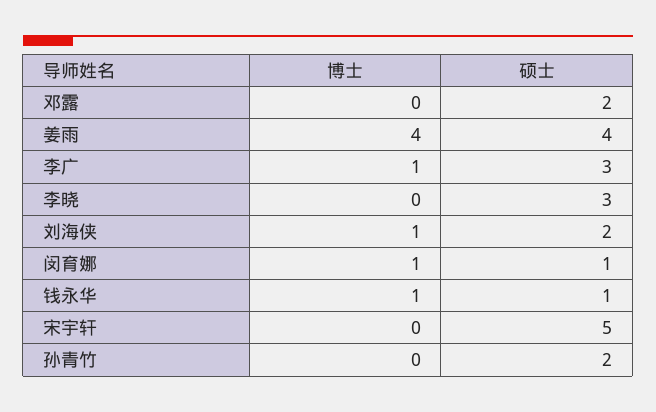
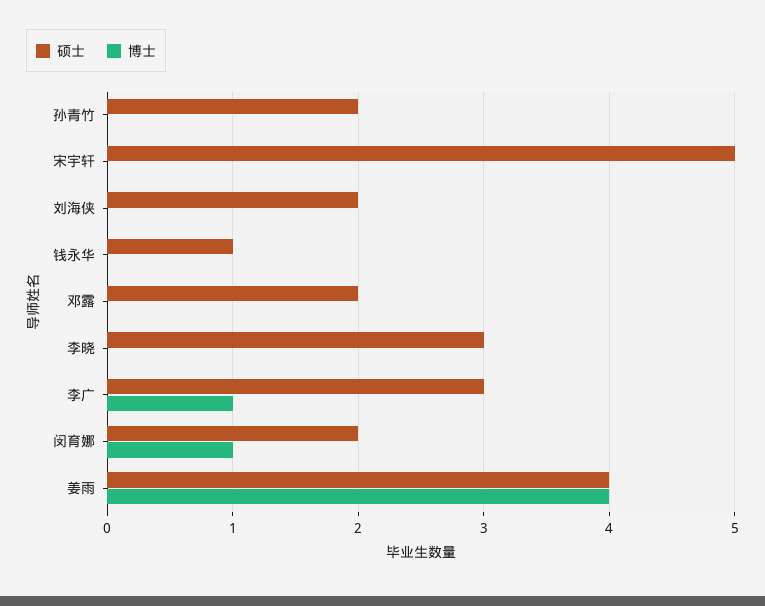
博士, 刘海侠: 1 -> 0
硕士, 闵育娜: 1 -> 2
博士, 钱永华: 1 -> 0

